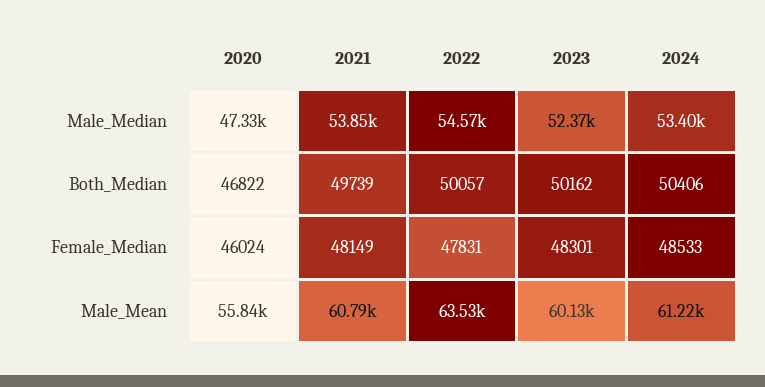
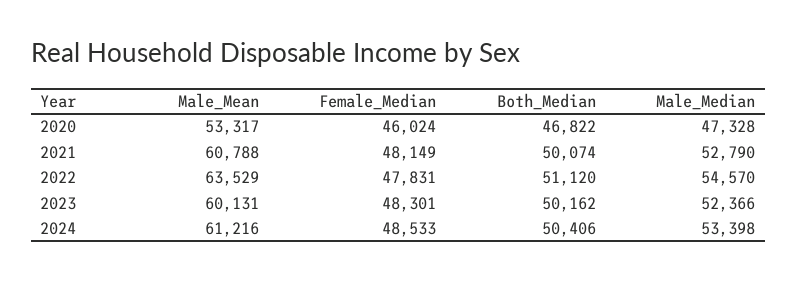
2021, Male_Median: 53850 -> 52790
2021, Both_Median: 49739 -> 50074
2022, Both_Median: 50057 -> 51120
2020, Male_Mean: 55840 -> 53317

